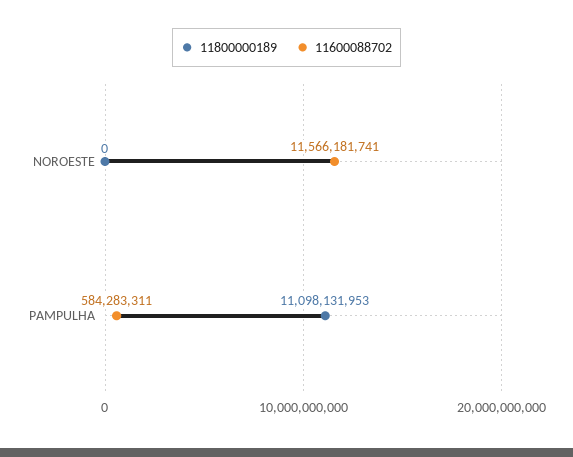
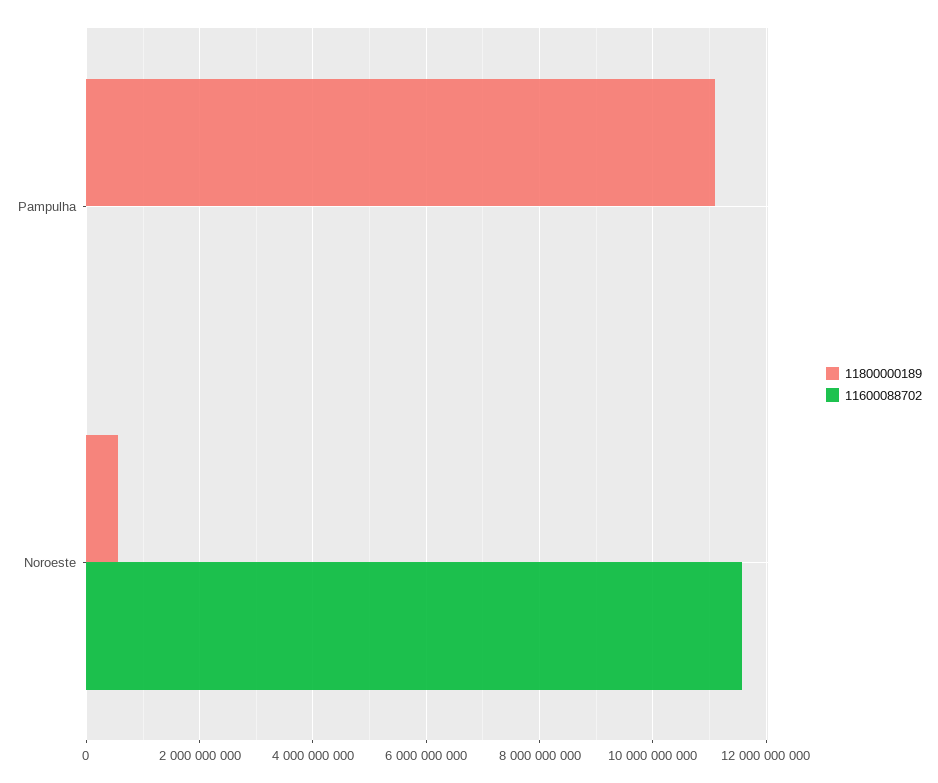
11800000189, NOROESTE: 0 -> 600000000
11600088702, PAMPULHA: 584283311 -> 0

